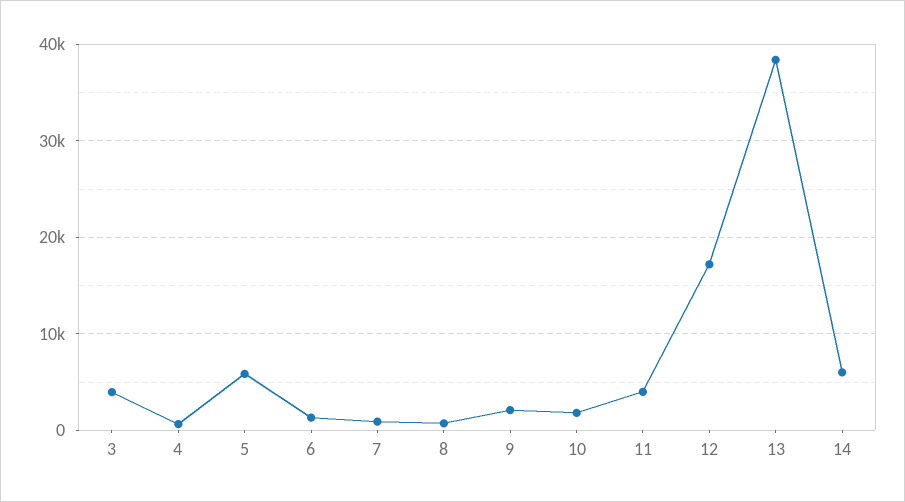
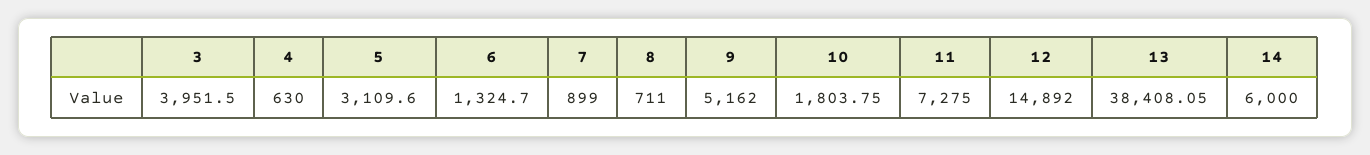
5: 6000 -> 3109.6
9: 2000 -> 5162
11: 4000 -> 7275
12: 17000 -> 14892

